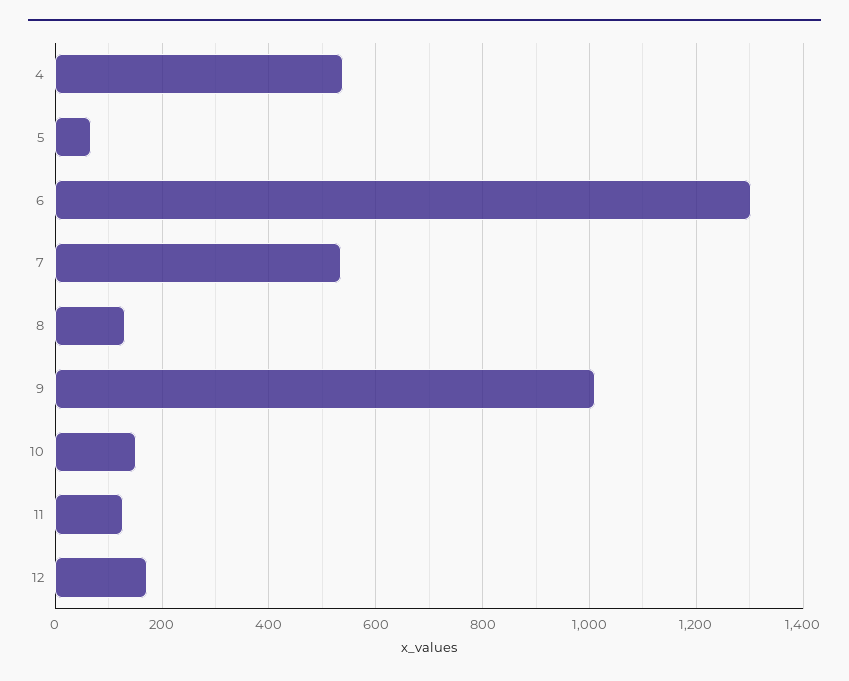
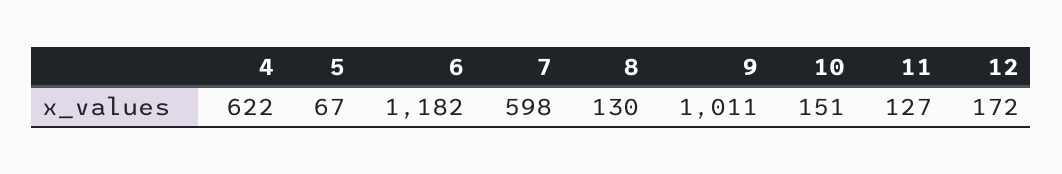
4: 540 -> 622
6: 1300 -> 1182
7: 540 -> 598

